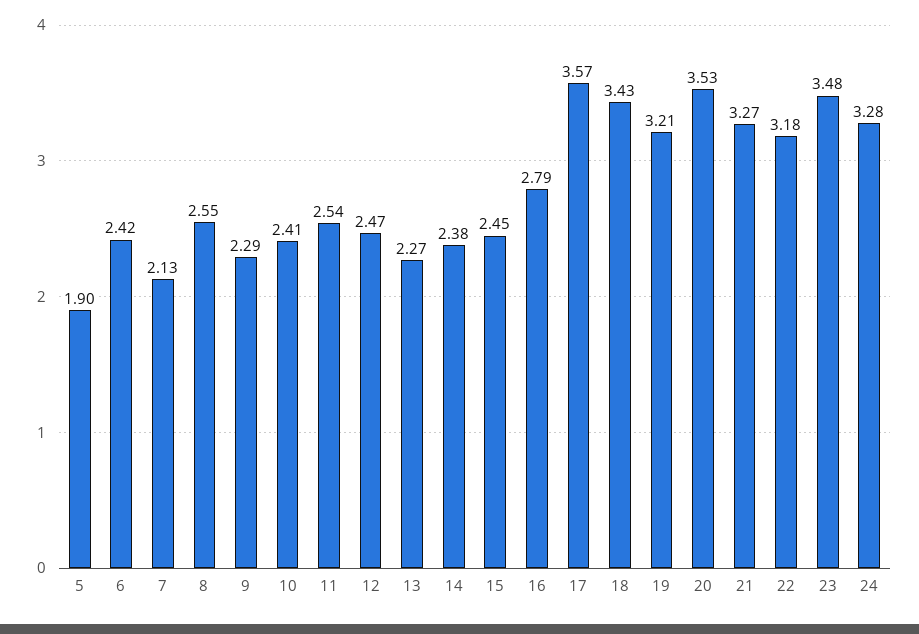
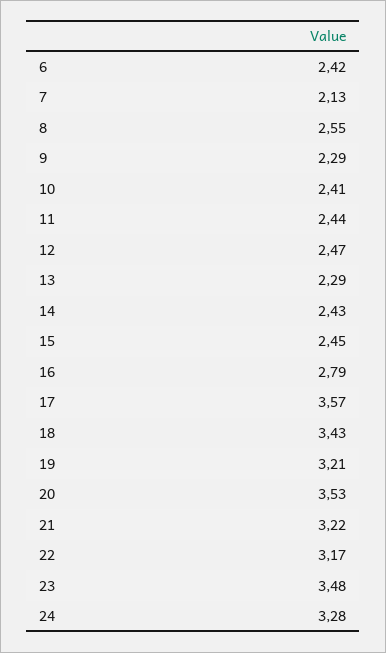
5: 1.9 -> none
11: 2.54 -> 2.44
13: 2.27 -> 2.29
14: 2.38 -> 2.43
21: 3.27 -> 3.22
22: 3.18 -> 3.17

